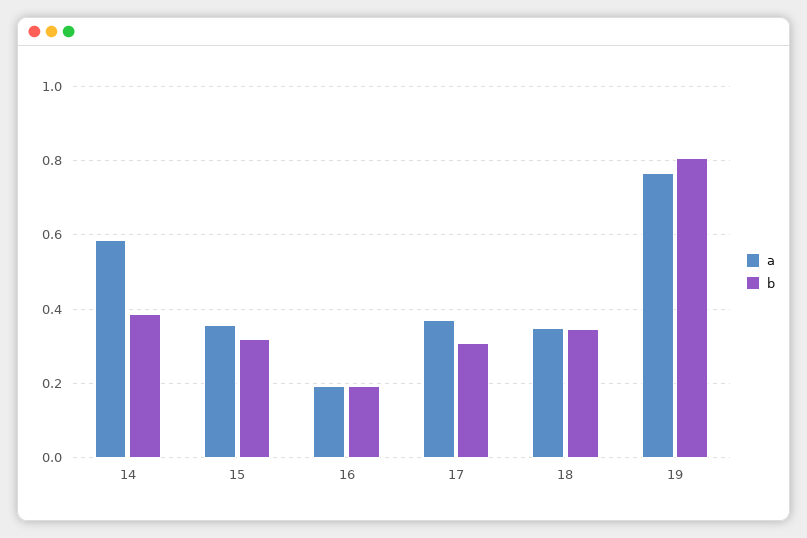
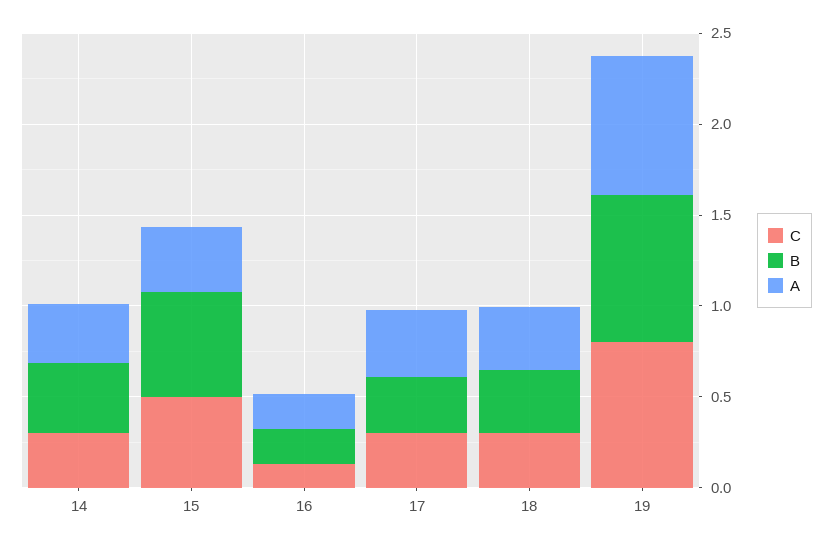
a, 14: 0.58 -> 0.3
b, 15: 0.32 -> 0.6
C, 14: none -> 0.3
C, 15: none -> 0.5
C, 16: none -> 0.1
C, 17: none -> 0.3
C, 18: none -> 0.3
C, 19: none -> 0.8

